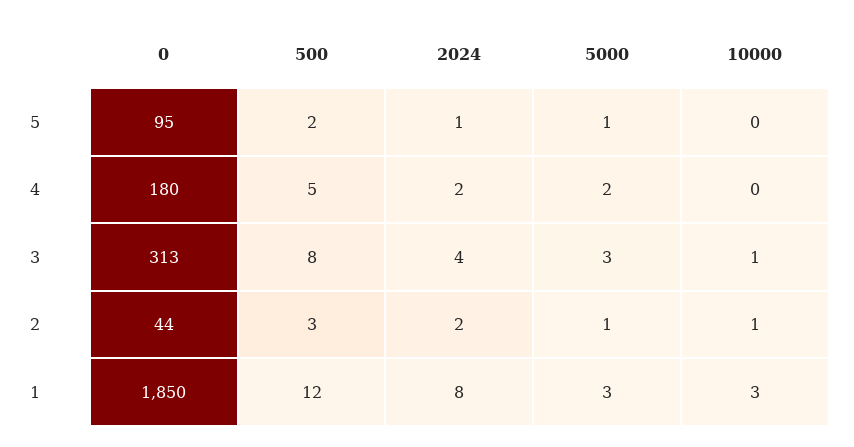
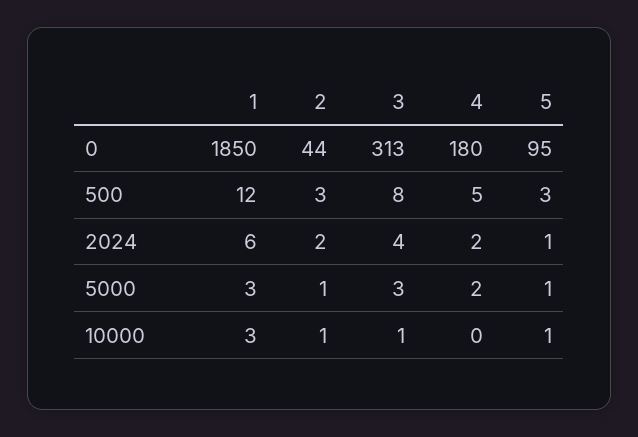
500, 5: 2 -> 3
10000, 5: 0 -> 1
2024, 1: 8 -> 6

